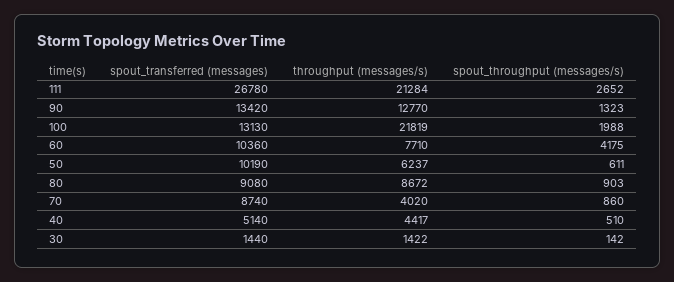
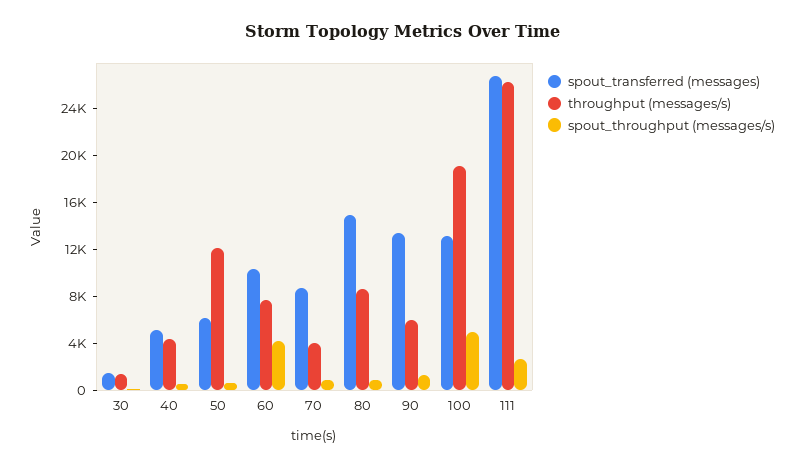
throughput (messages/s), 111: 21284 -> 26000
throughput (messages/s), 90: 12770 -> 6000
throughput (messages/s), 100: 21819 -> 19000
spout_throughput (messages/s), 100: 1988 -> 5000
spout_transferred (messages), 50: 10190 -> 6000
throughput (messages/s), 50: 6237 -> 12000
spout_transferred (messages), 80: 9080 -> 15000

